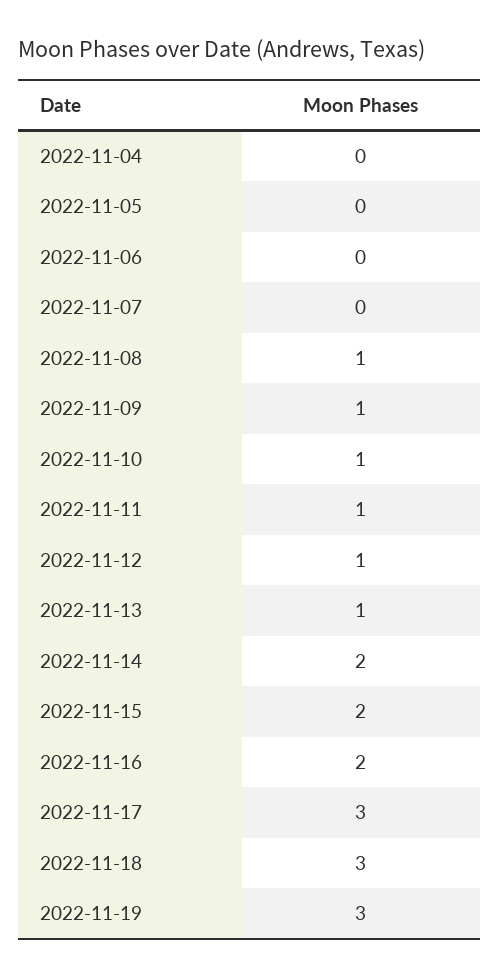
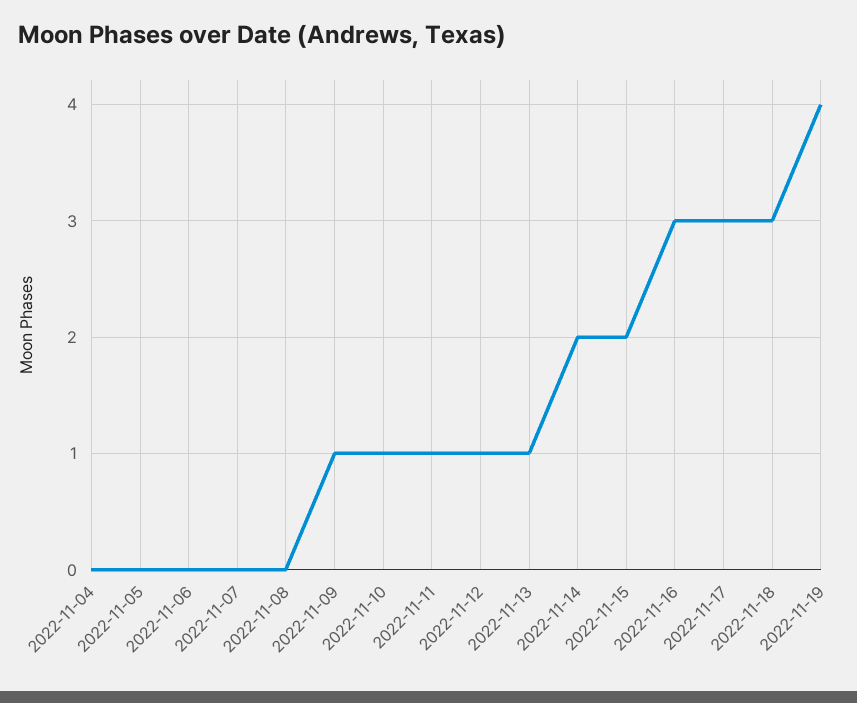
2022-11-08: 1 -> 0
2022-11-16: 2 -> 3
2022-11-19: 3 -> 4

